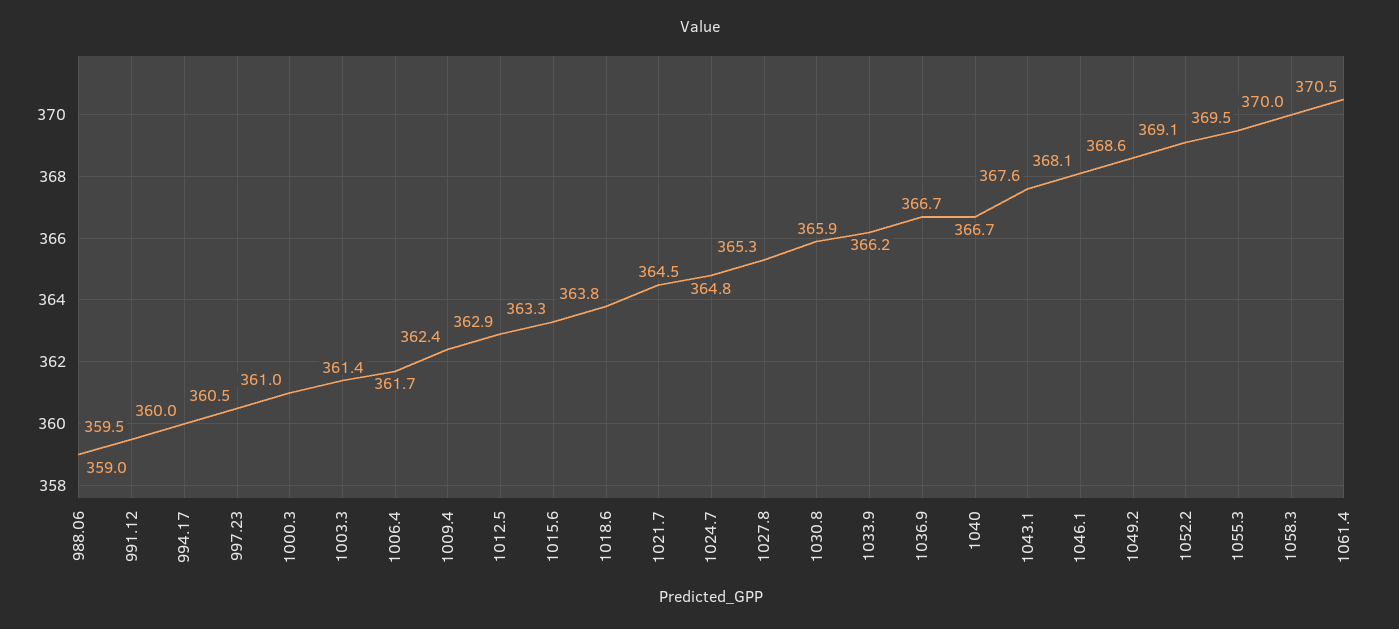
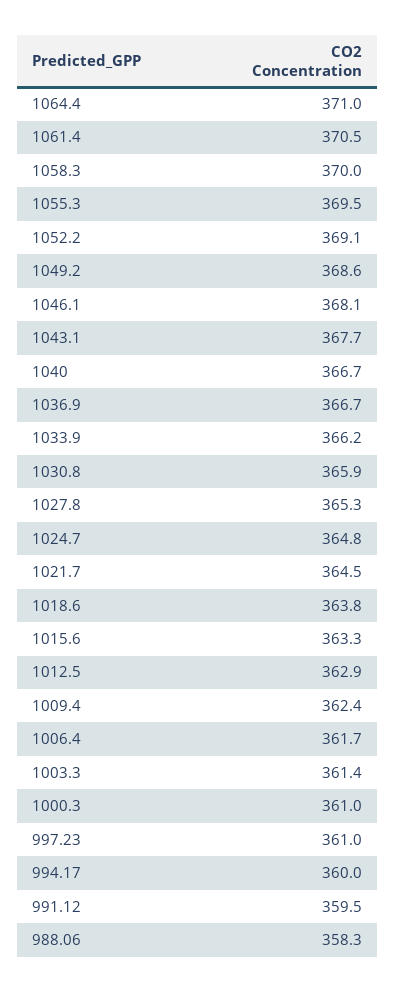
988.06: 359 -> 358.3
997.23: 360.5 -> 361
1043.1: 367.6 -> 367.7
1064.4: none -> 371

